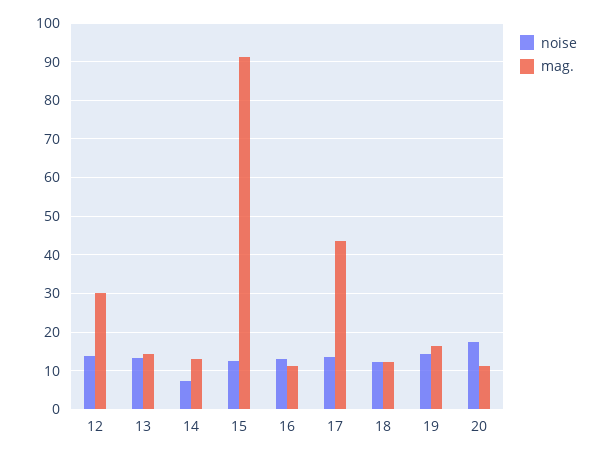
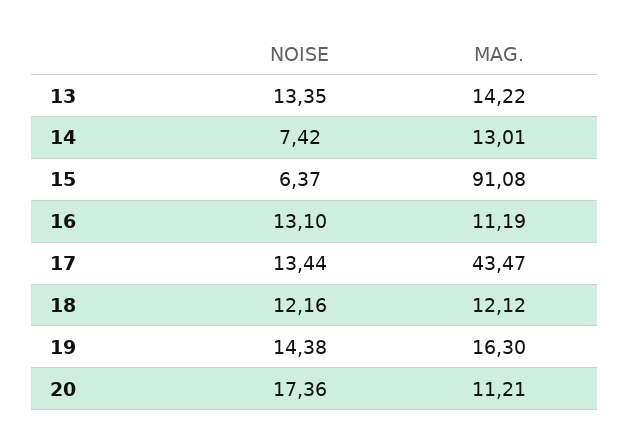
noise, 12: 14 -> none
mag., 12: 30 -> none
noise, 15: 12 -> 6.37

